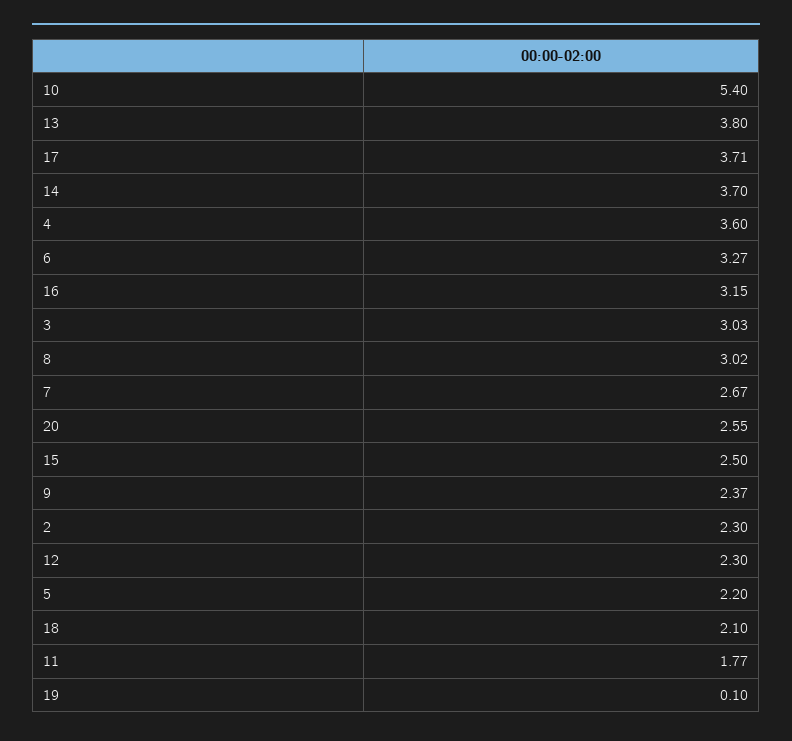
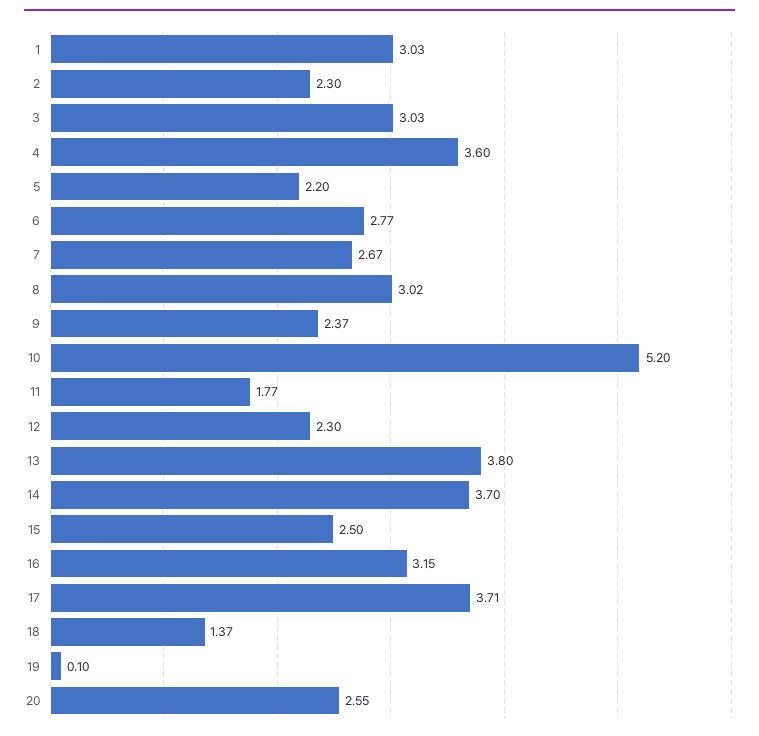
10: 5.4 -> 5.2
6: 3.27 -> 2.77
18: 2.1 -> 1.37
1: none -> 3.03

